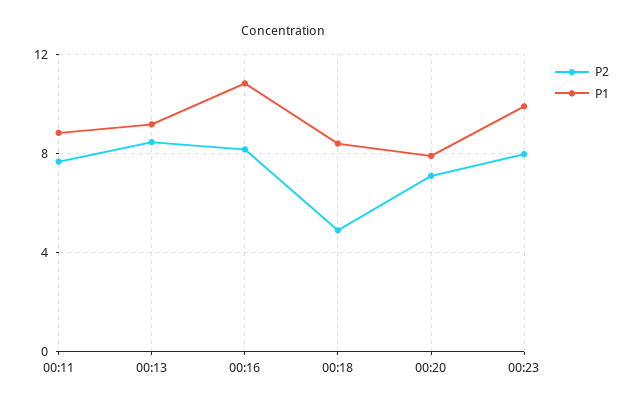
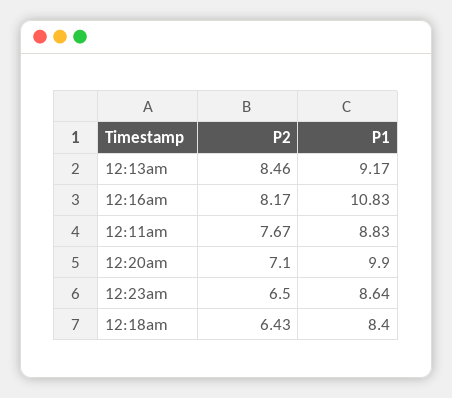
P2, 00:18: 5 -> 6.43
P1, 00:20: 8 -> 9.9
P2, 00:23: 8 -> 6.5
P1, 00:23: 10 -> 8.64

